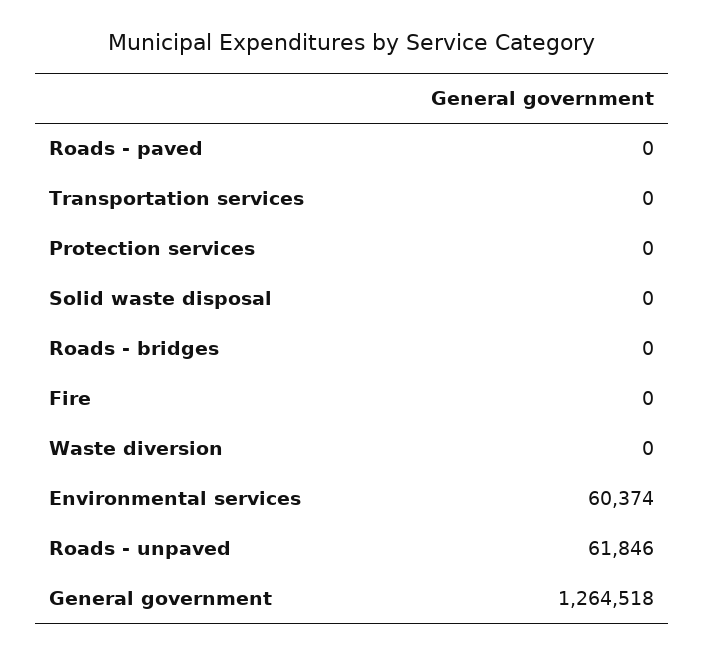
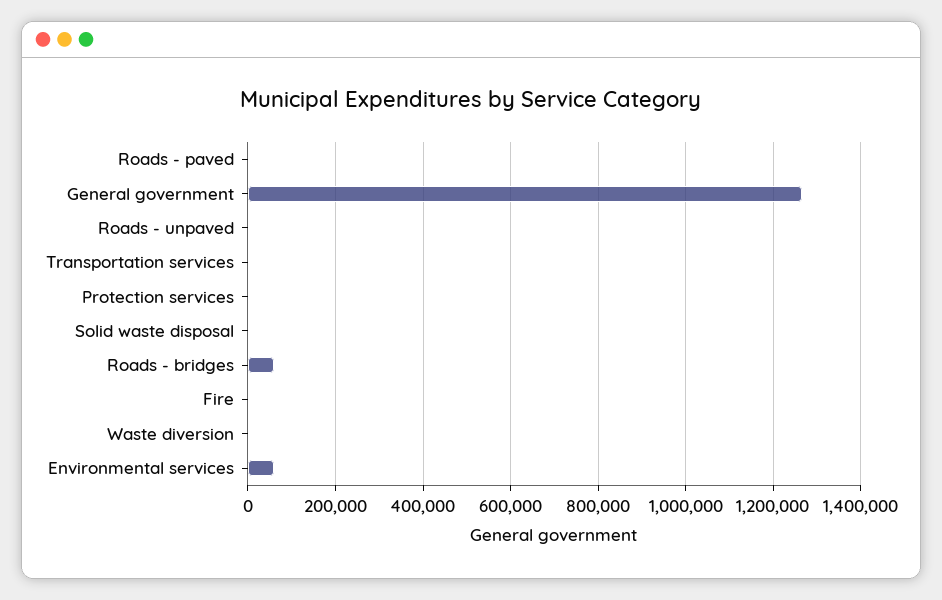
Roads - bridges: 0 -> 60000
Roads - unpaved: 61846 -> 0

